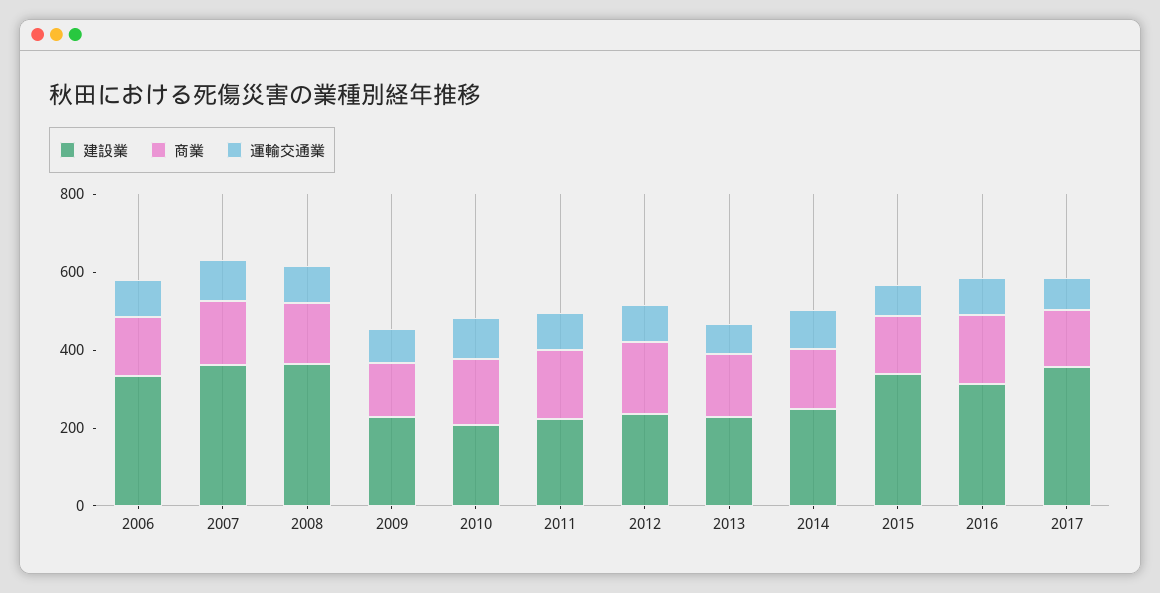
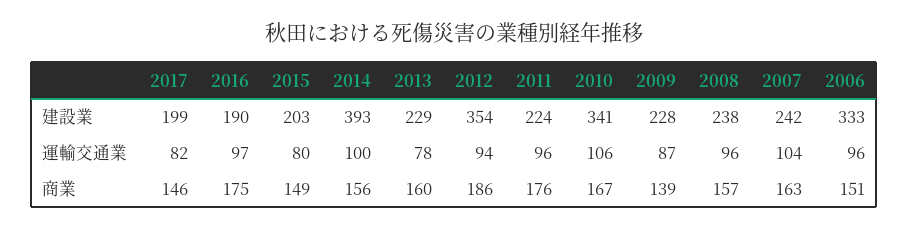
建設業, 2007: 350 -> 242
建設業, 2008: 350 -> 238
建設業, 2010: 200 -> 341
建設業, 2012: 250 -> 354
建設業, 2014: 250 -> 393
建設業, 2015: 350 -> 203
建設業, 2016: 300 -> 190
建設業, 2017: 350 -> 199

